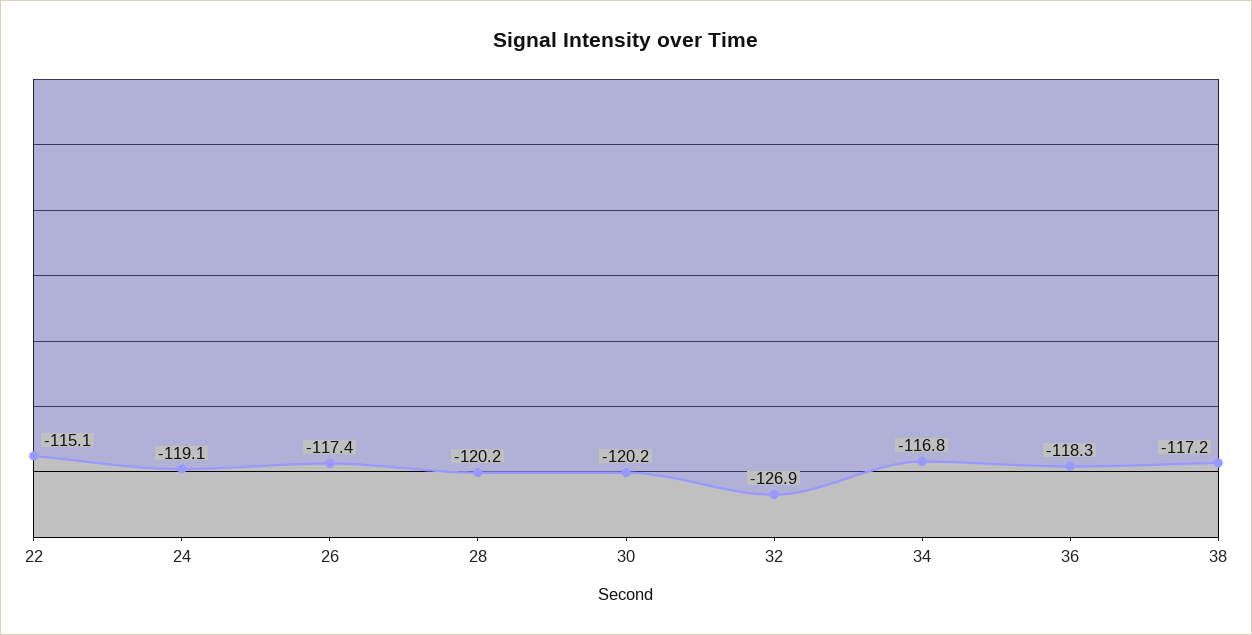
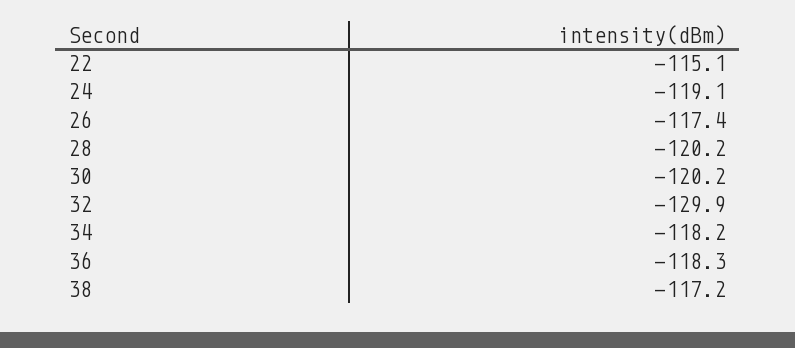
32: -126.9 -> -129.9
34: -116.8 -> -118.2

